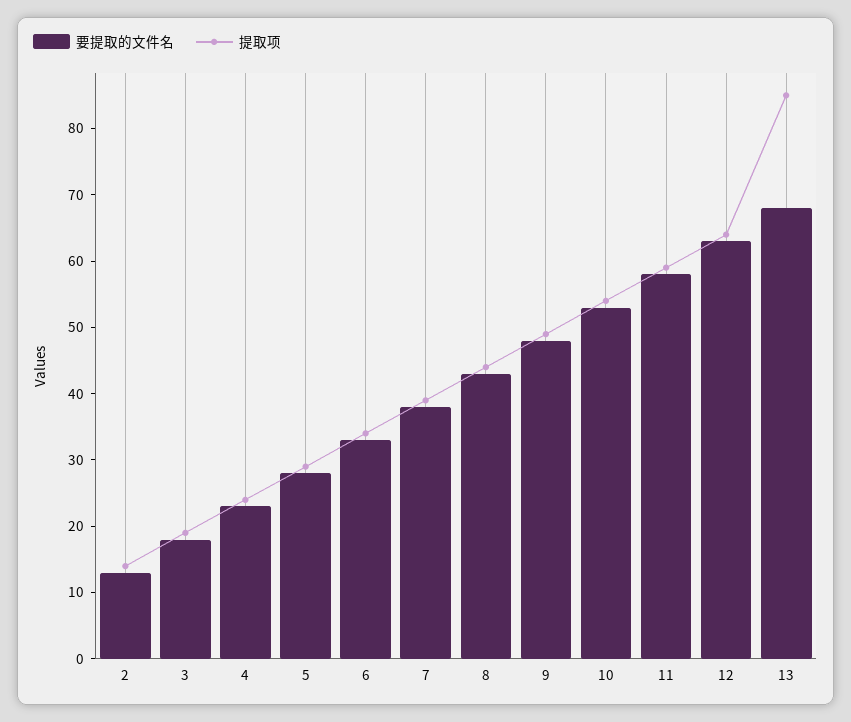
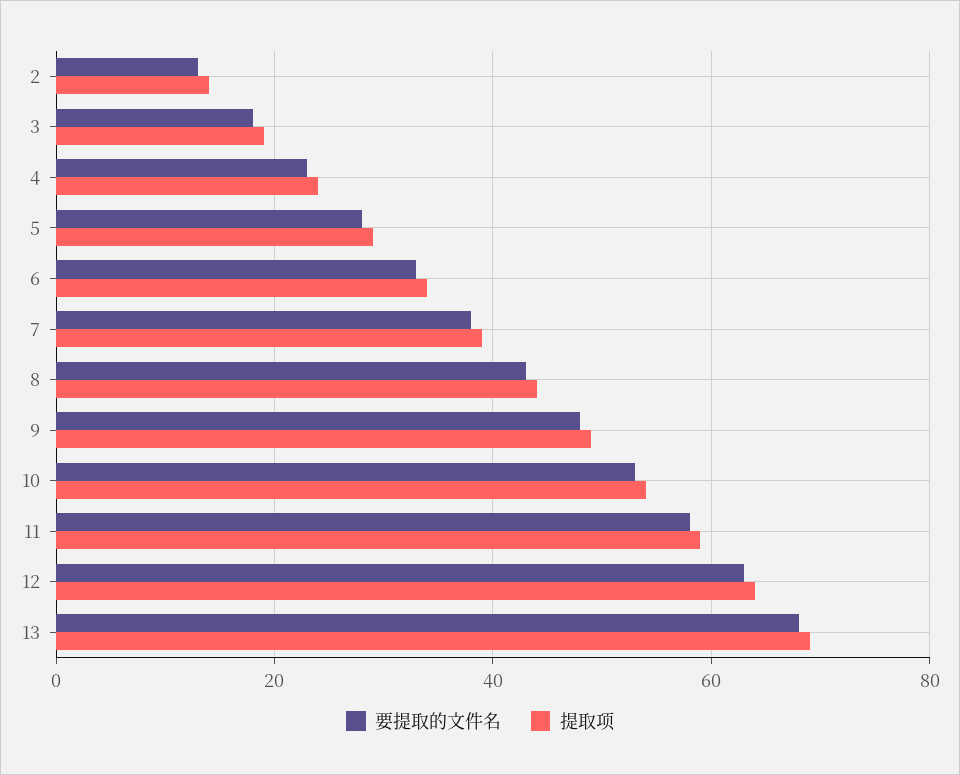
提取项, 13: 85 -> 70

